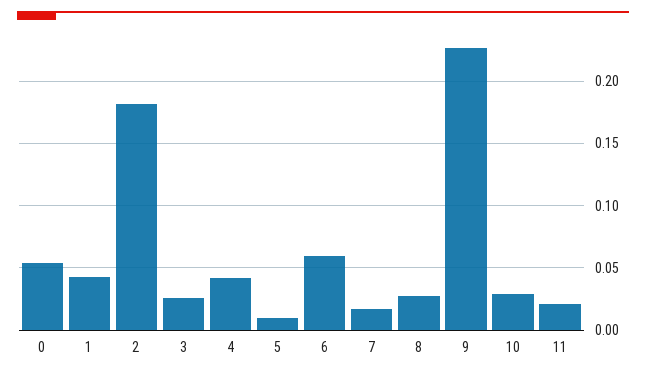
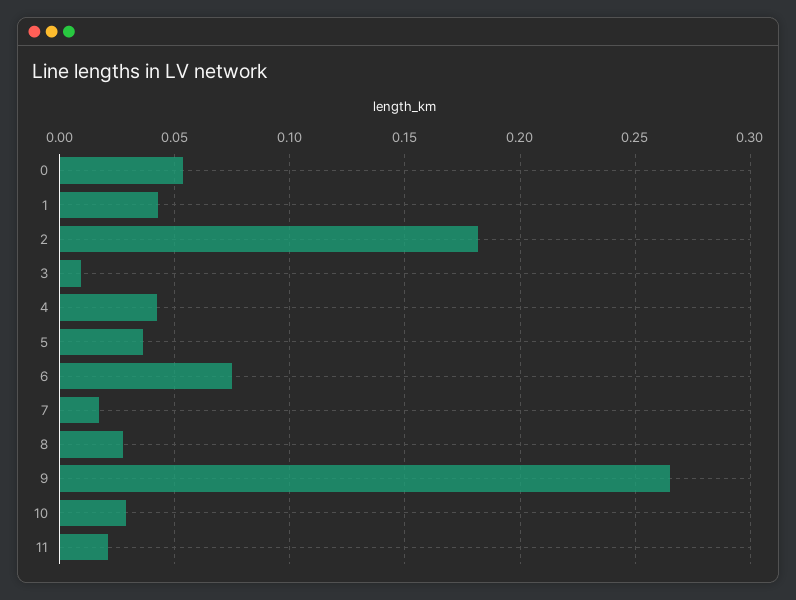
3: 0.025 -> 0.01
5: 0.01 -> 0.035
6: 0.06 -> 0.075
9: 0.225 -> 0.265

